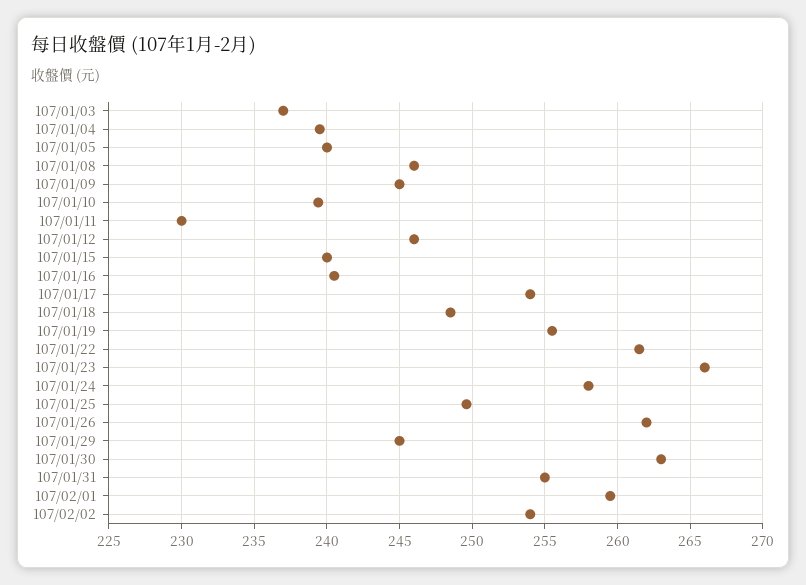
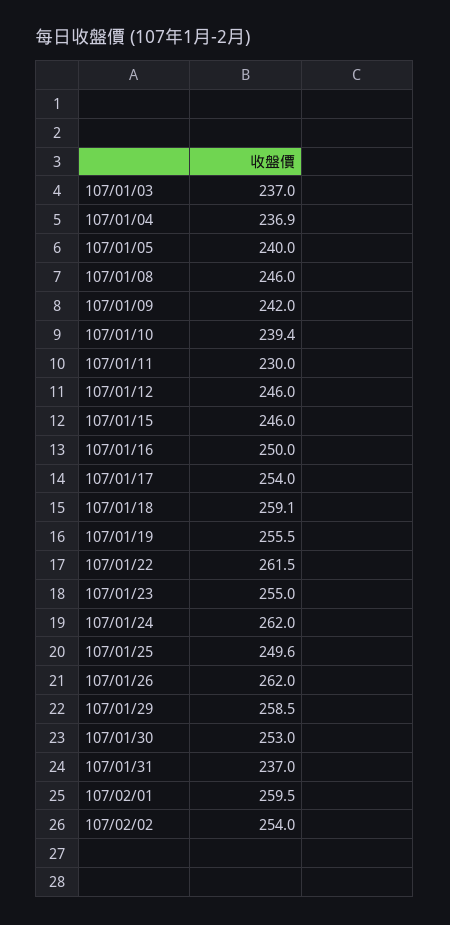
107/01/04: 239.5 -> 236.9
107/01/09: 245 -> 242
107/01/15: 240 -> 246
107/01/16: 240.5 -> 250
107/01/18: 248.5 -> 259.1
107/01/23: 266 -> 255
107/01/24: 258 -> 262
107/01/29: 245 -> 258.5
107/01/30: 263 -> 253
107/01/31: 255 -> 237

